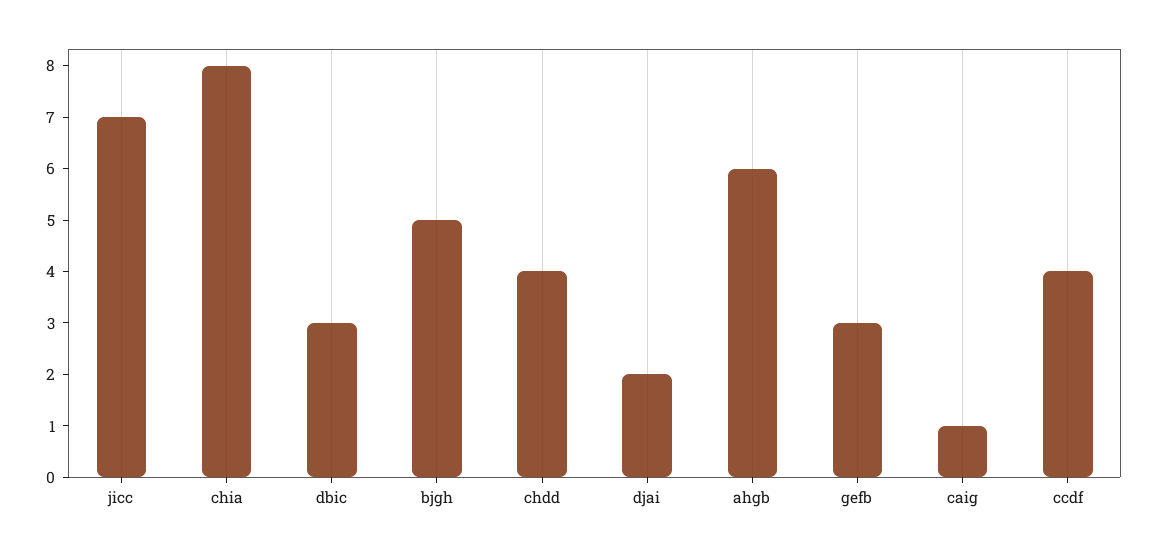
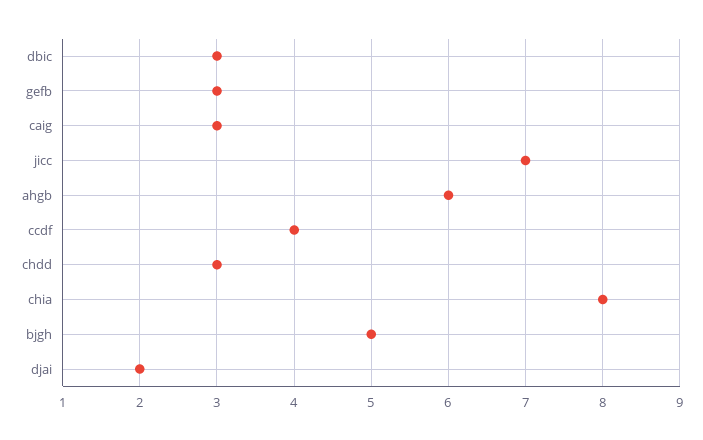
chdd: 4 -> 3
caig: 1 -> 3

